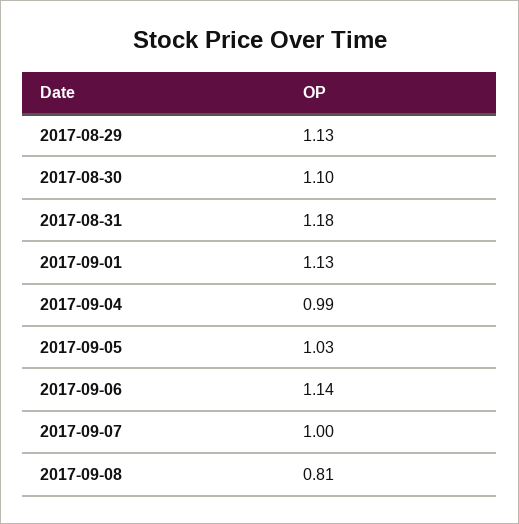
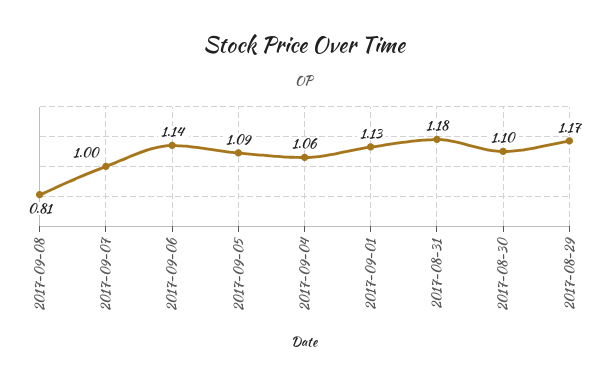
2017-08-29: 1.13 -> 1.17
2017-09-04: 0.99 -> 1.06
2017-09-05: 1.03 -> 1.09

